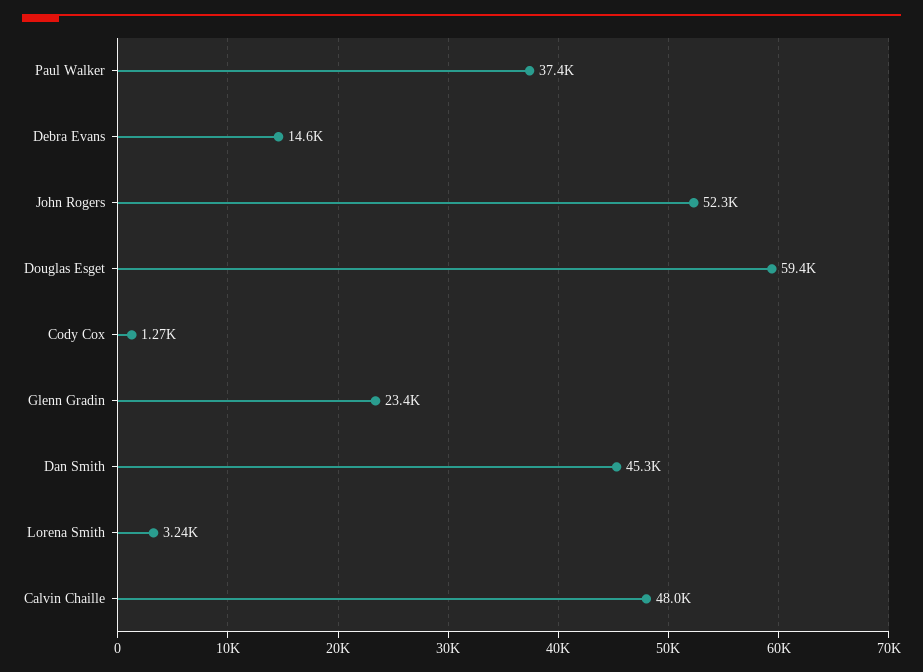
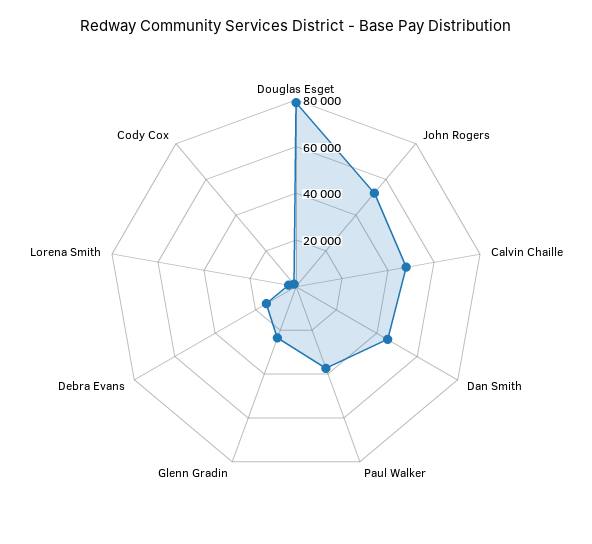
Douglas Esget: 59400 -> 80000

